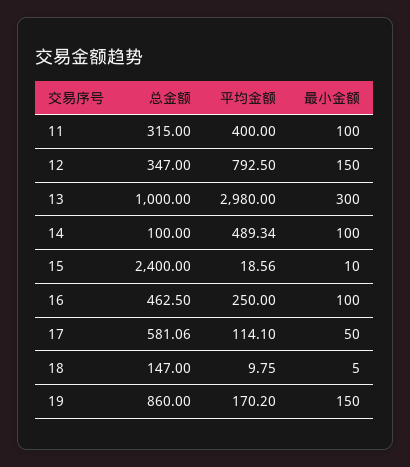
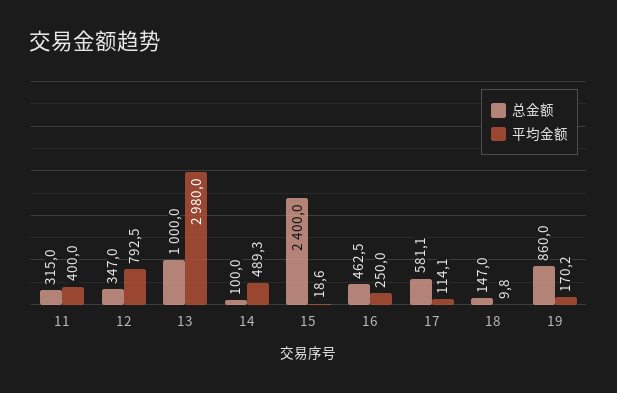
最小金额, 11: 100 -> none
最小金额, 12: 150 -> none
最小金额, 13: 300 -> none
最小金额, 14: 100 -> none
最小金额, 15: 10 -> none
最小金额, 16: 100 -> none
最小金额, 17: 50 -> none
最小金额, 18: 5 -> none
最小金额, 19: 150 -> none

